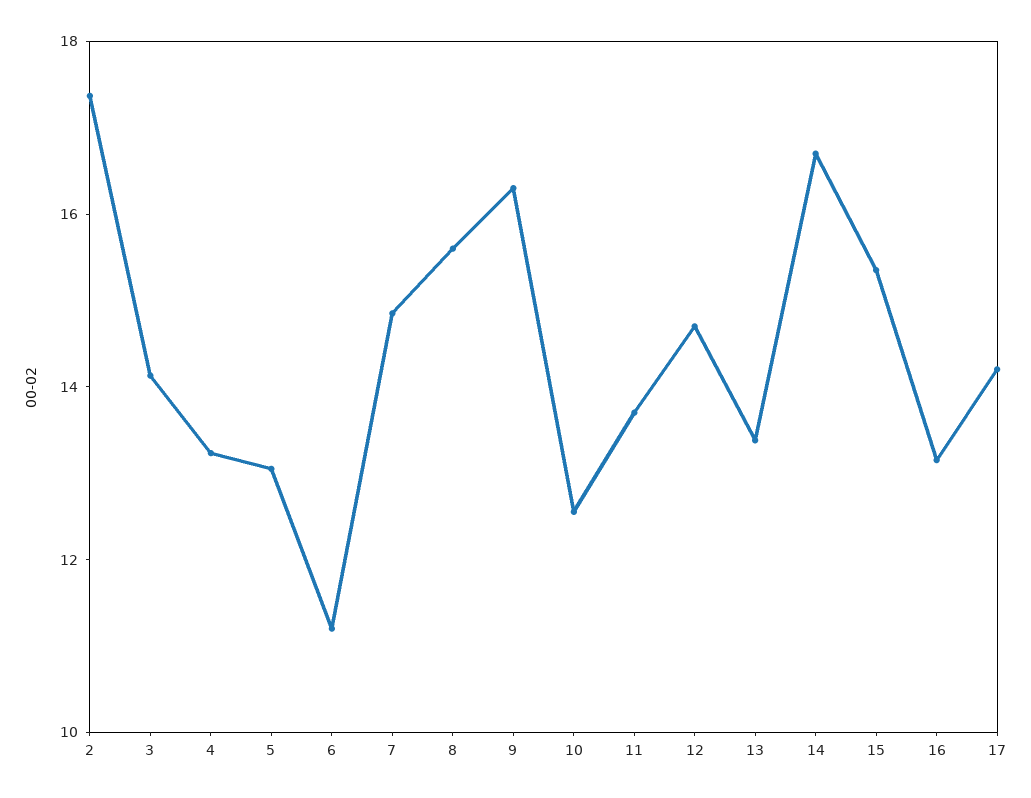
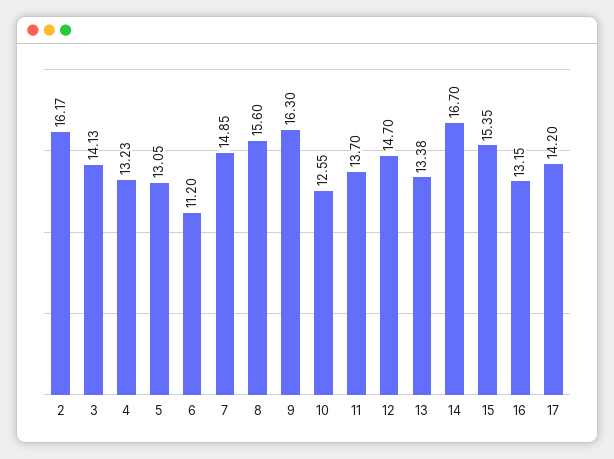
2: 17.5 -> 16.17

